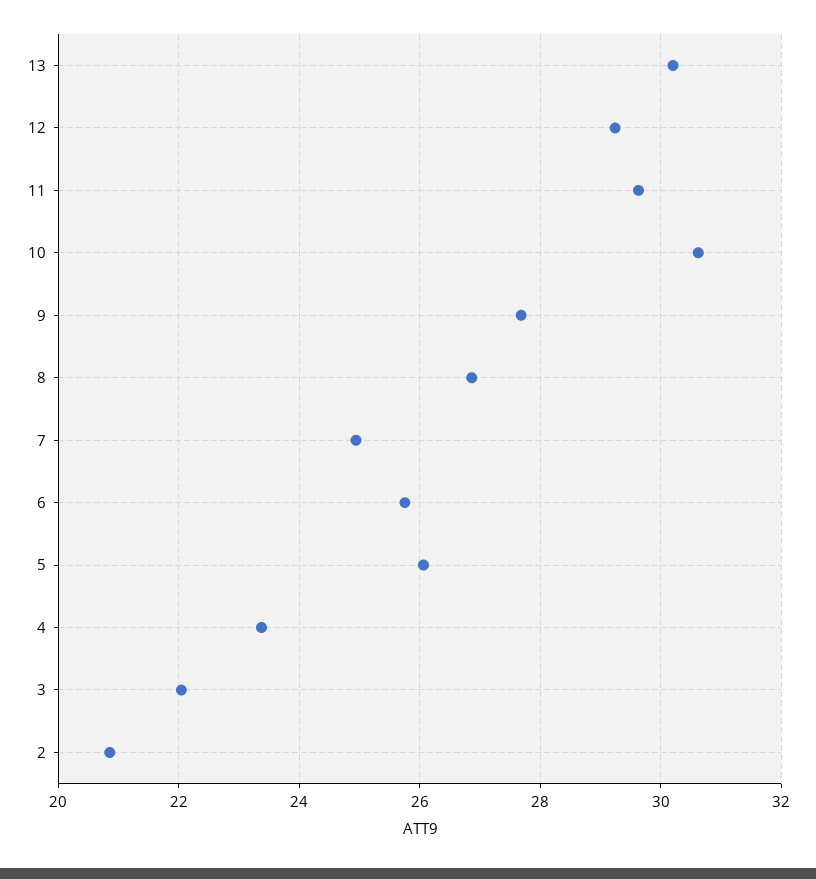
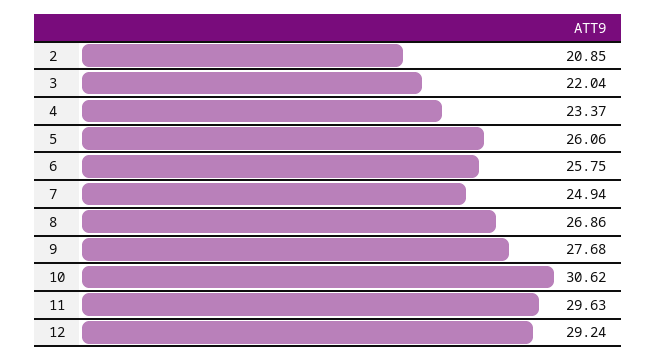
13: 30.2 -> none

